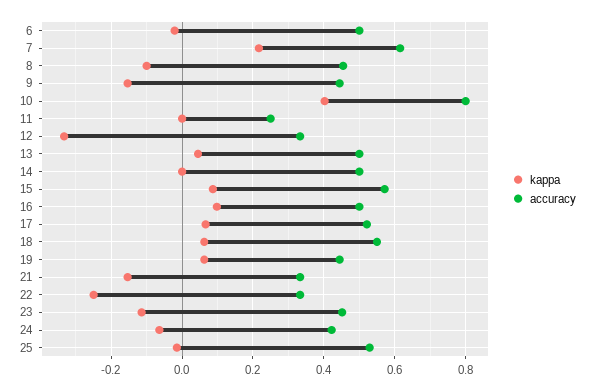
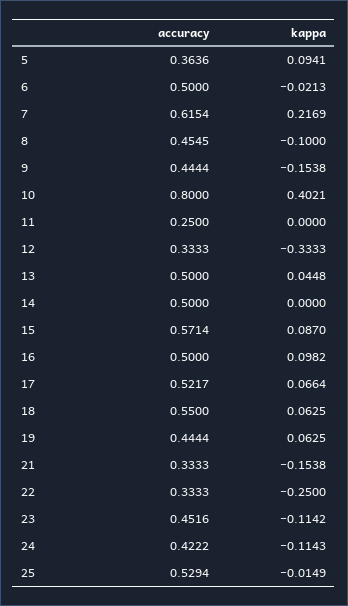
kappa, 24: -0.06 -> -0.1143
accuracy, 5: none -> 0.3636
kappa, 5: none -> 0.0941

